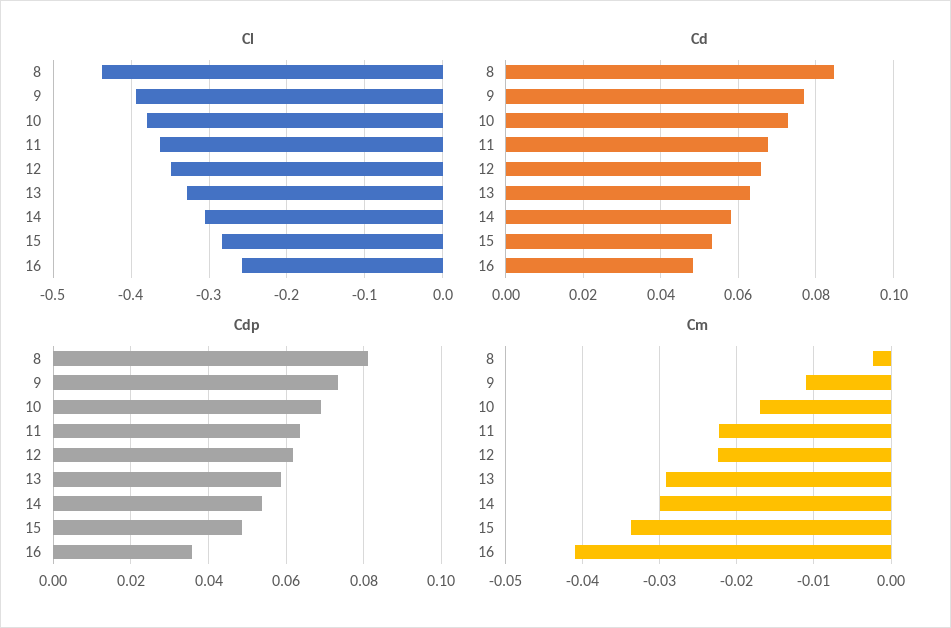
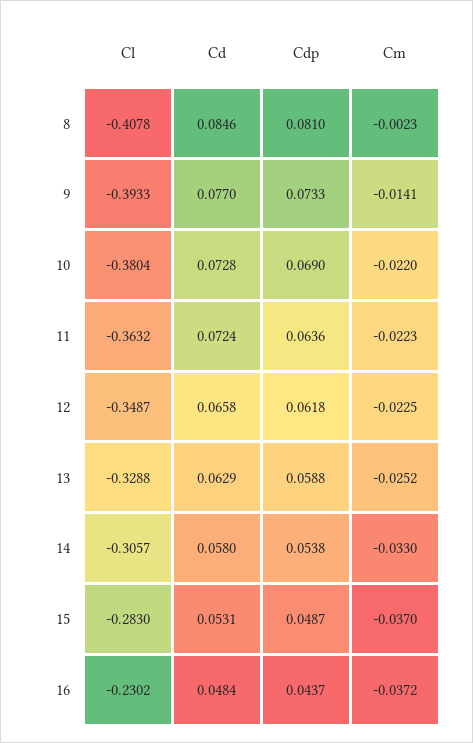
Cl, 8: -0.44 -> -0.4078
Cl, 16: -0.26 -> -0.2302
Cd, 11: 0.068 -> 0.0724
Cdp, 16: 0.036 -> 0.0437
Cm, 9: -0.011 -> -0.0141
Cm, 10: -0.017 -> -0.022
Cm, 13: -0.029 -> -0.0252
Cm, 14: -0.03 -> -0.033
Cm, 15: -0.034 -> -0.037
Cm, 16: -0.041 -> -0.0372

